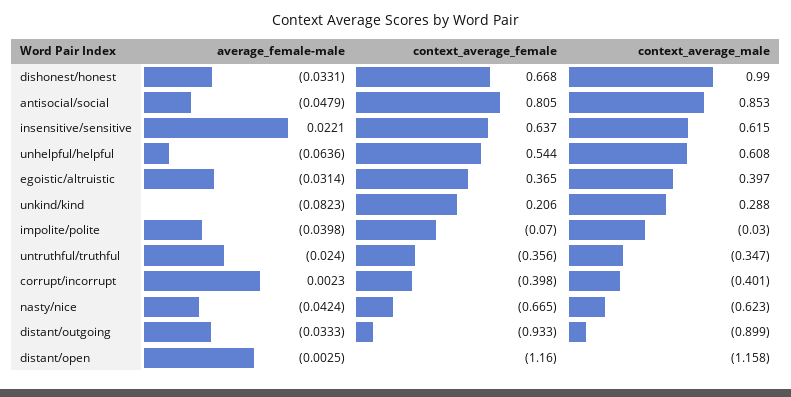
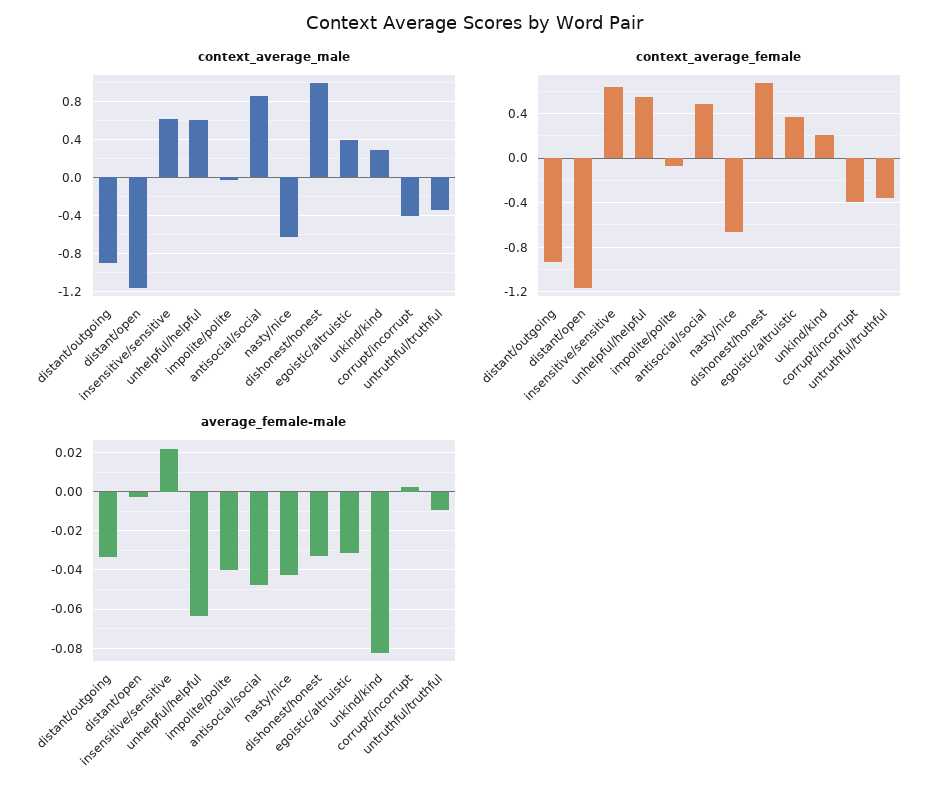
context_average_female, antisocial/social: 0.805 -> 0.5
average_female-male, untruthful/truthful: -0.024 -> -0.01

